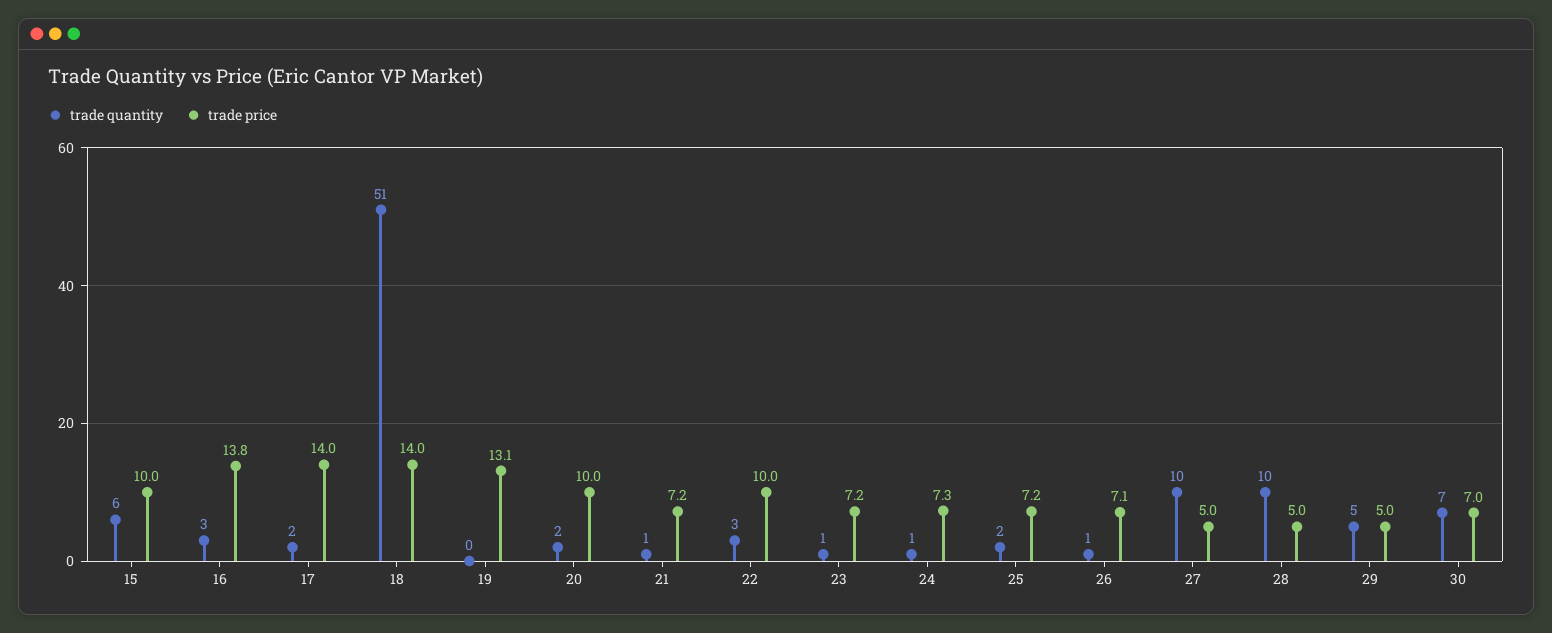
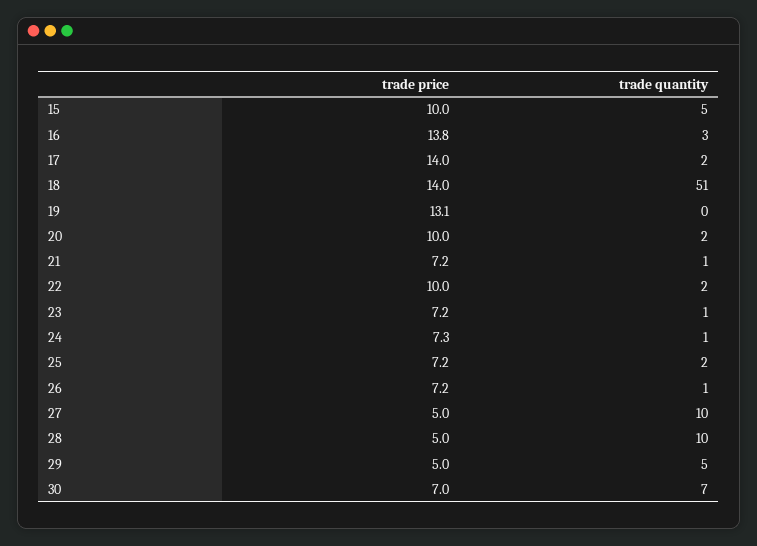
trade quantity, 15: 6 -> 5
trade quantity, 22: 3 -> 2
trade price, 26: 7.1 -> 7.2

